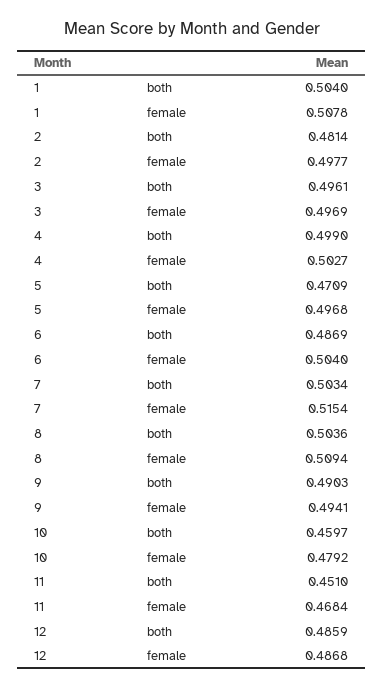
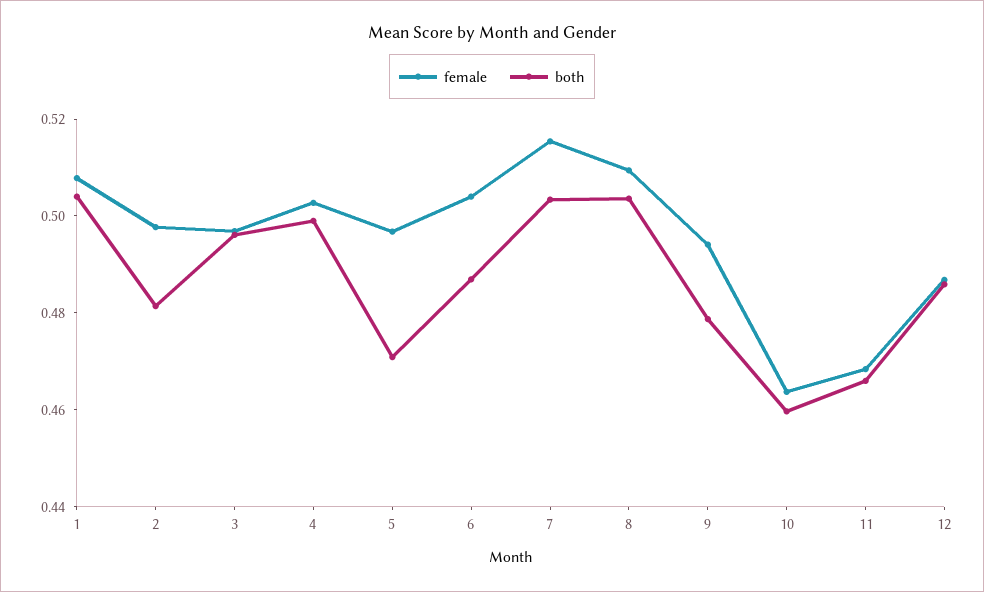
both, 9: 0.4903 -> 0.48
female, 10: 0.4792 -> 0.465
both, 11: 0.451 -> 0.465

